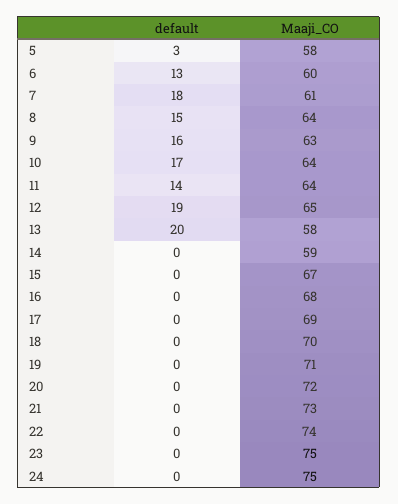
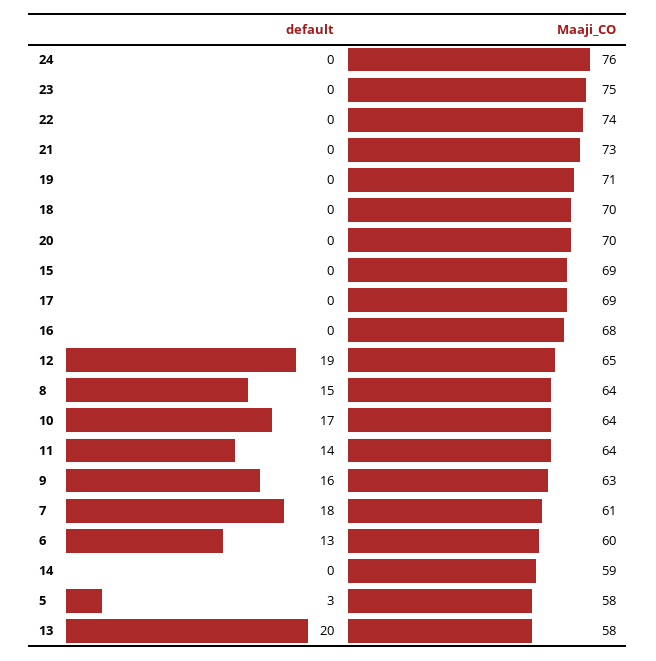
Maaji_CO, 15: 67 -> 69
Maaji_CO, 20: 72 -> 70
Maaji_CO, 24: 75 -> 76

